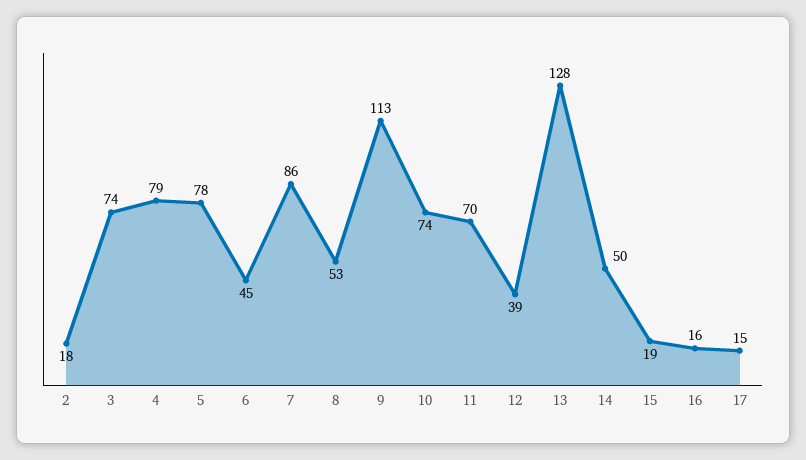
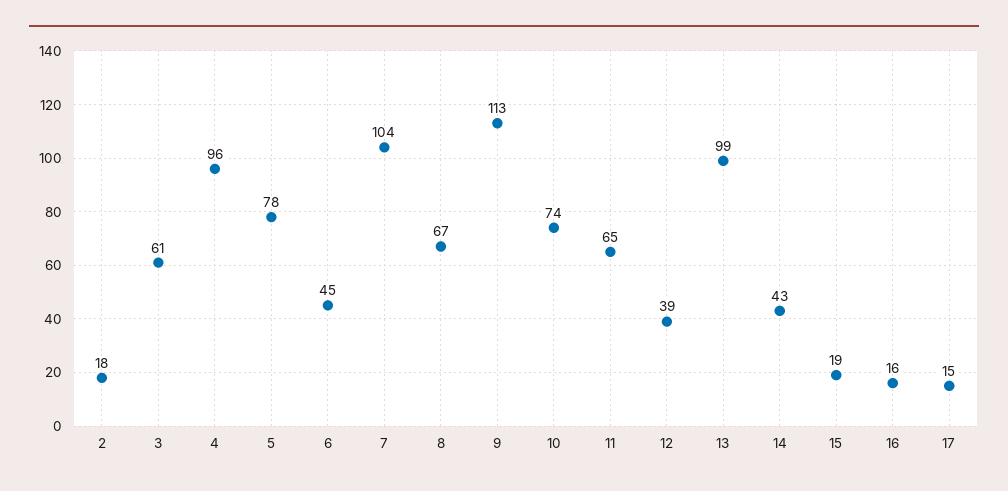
3: 74 -> 61
4: 79 -> 96
7: 86 -> 104
8: 53 -> 67
11: 70 -> 65
13: 128 -> 99
14: 50 -> 43

